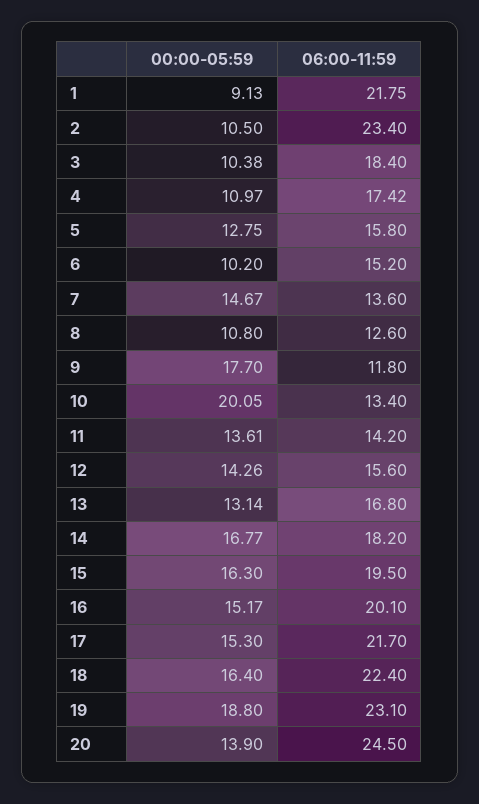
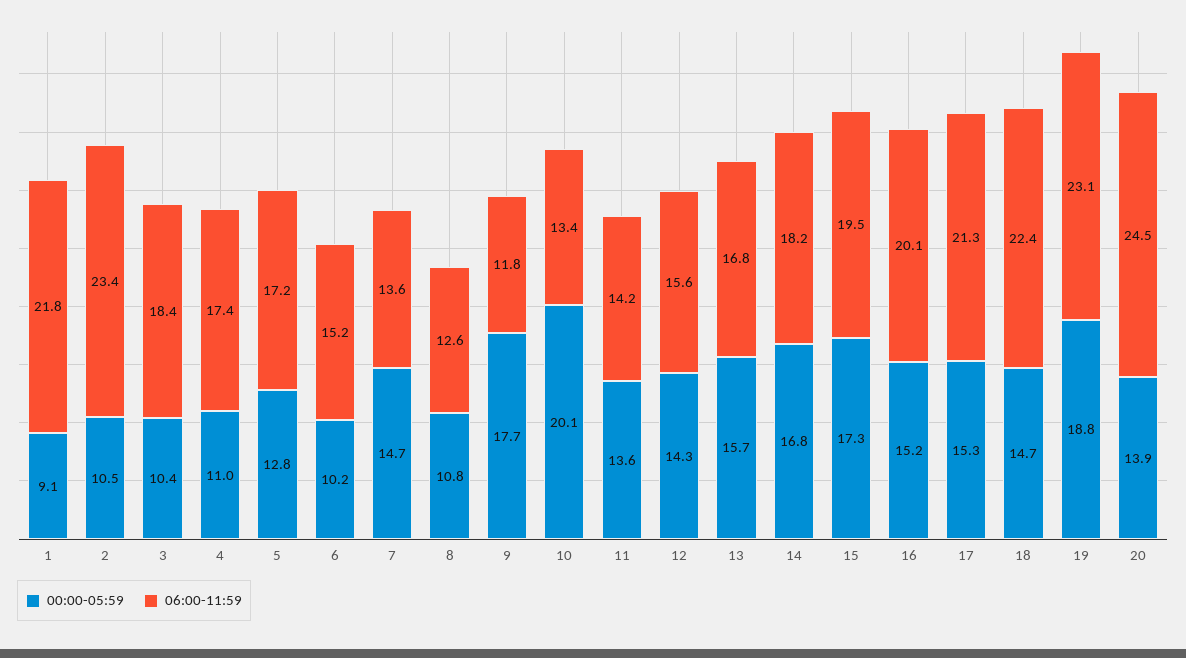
06:00-11:59, 5: 15.8 -> 17.2
00:00-05:59, 13: 13.14 -> 15.7
00:00-05:59, 15: 16.3 -> 17.3
06:00-11:59, 17: 21.7 -> 21.3
00:00-05:59, 18: 16.4 -> 14.7

